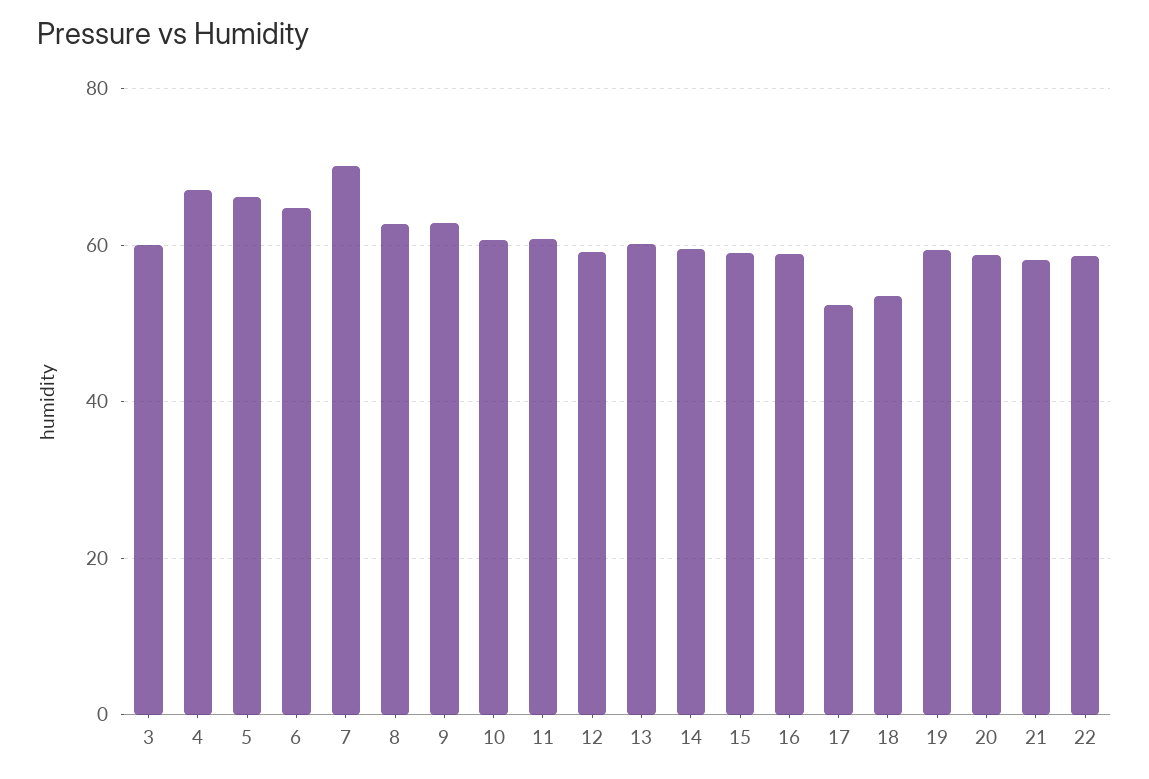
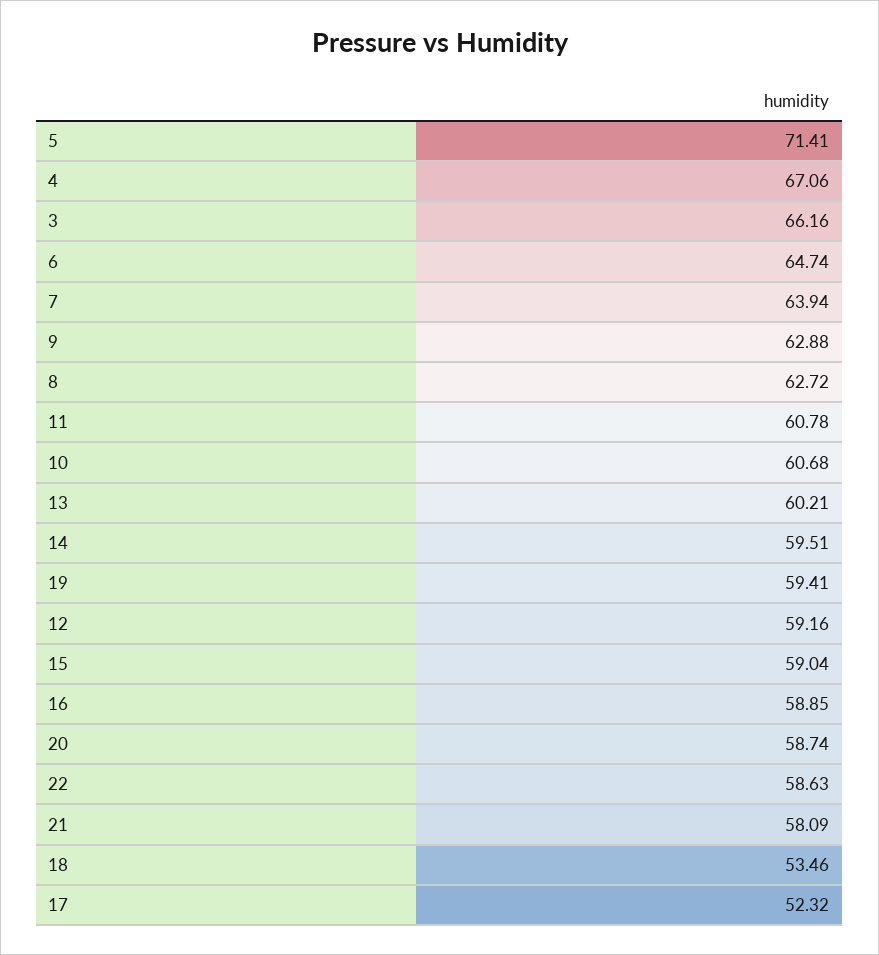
3: 60 -> 66.16
5: 66 -> 71.41
7: 70 -> 63.94

